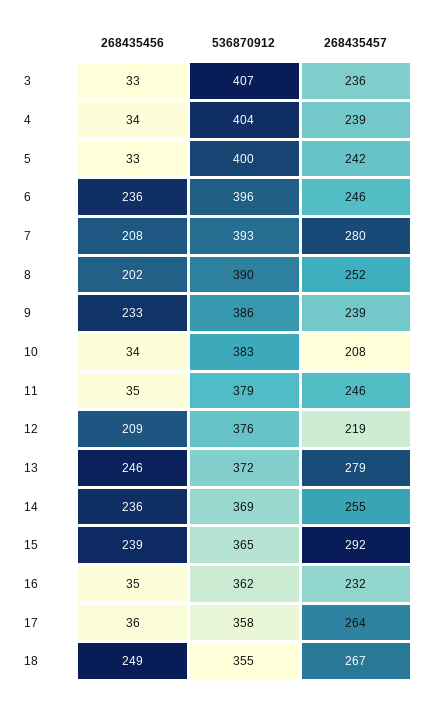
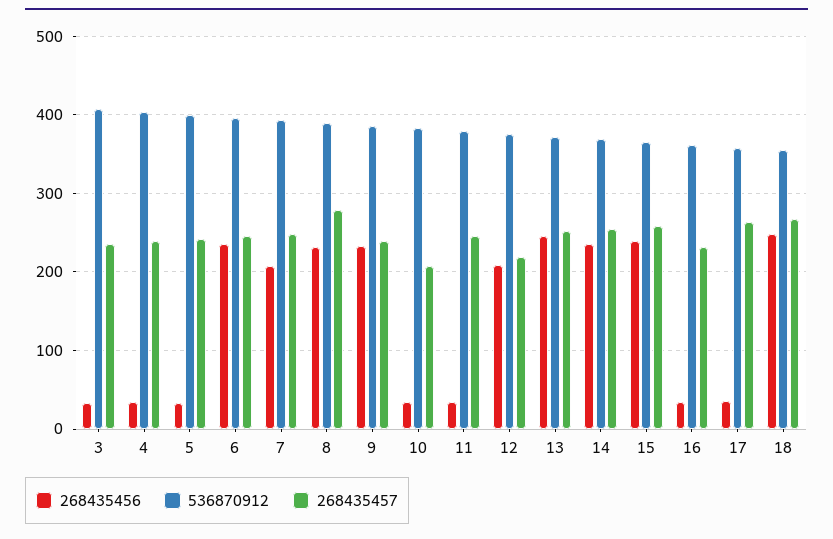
268435457, 7: 280 -> 250
268435456, 8: 202 -> 230
268435457, 8: 252 -> 280
268435457, 13: 279 -> 250
268435457, 15: 292 -> 260

